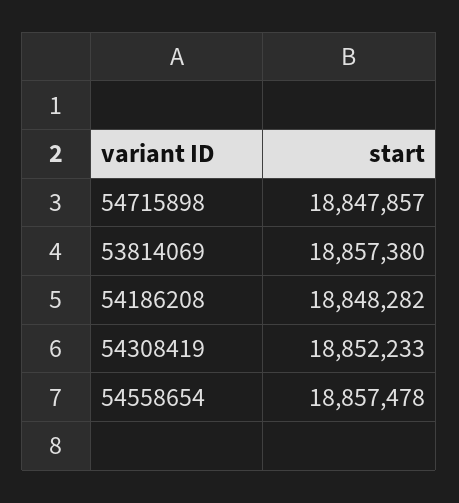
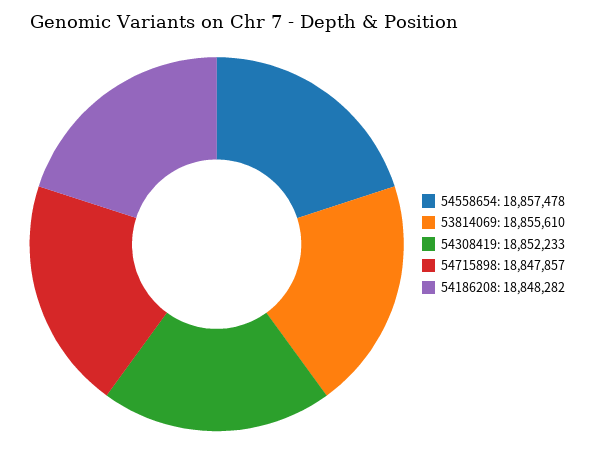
53814069: 18857380 -> 18855610

